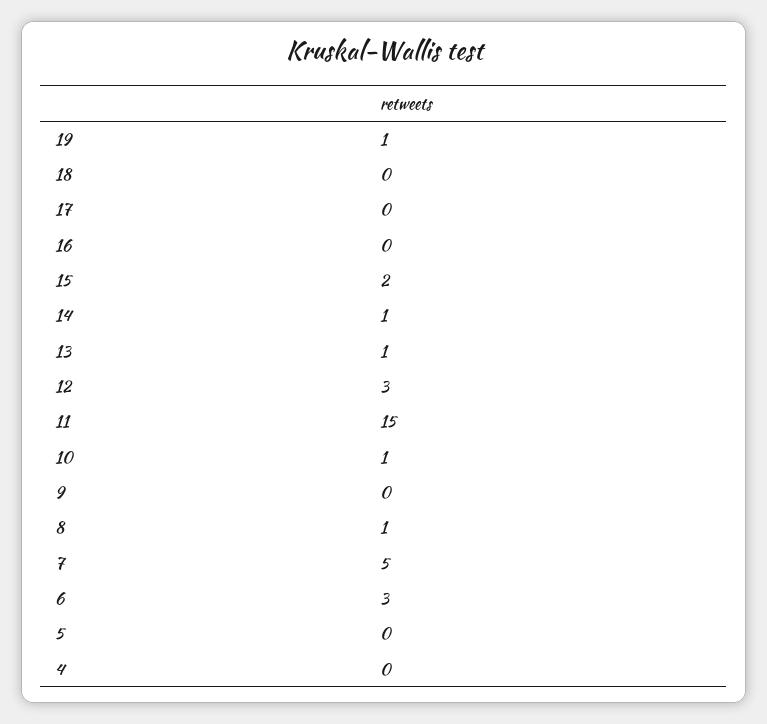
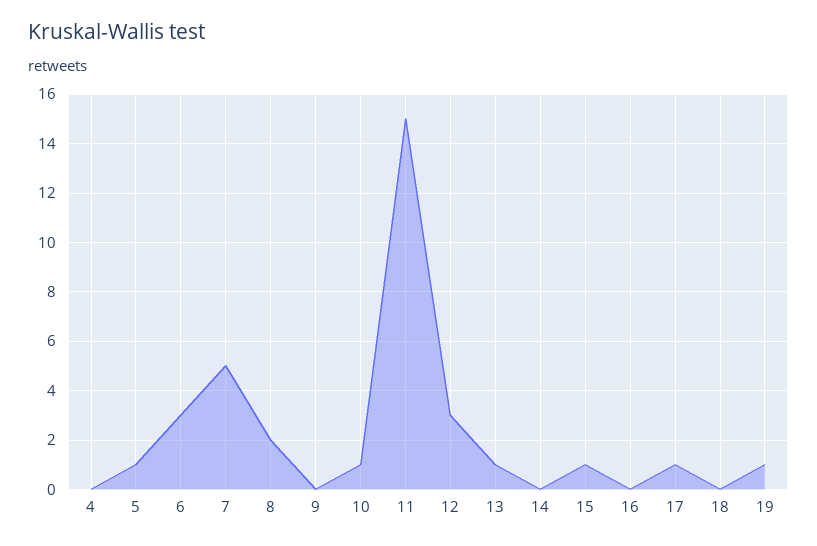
17: 0 -> 1
15: 2 -> 1
14: 1 -> 0
8: 1 -> 2
5: 0 -> 1

